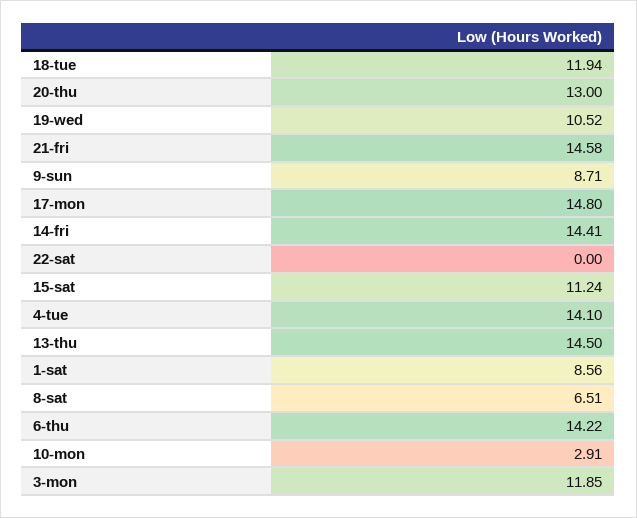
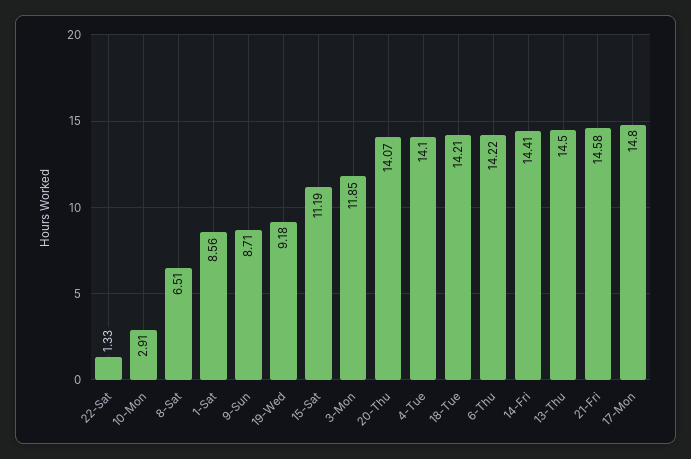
18-tue: 11.94 -> 14.21
20-thu: 13 -> 14.07
19-wed: 10.52 -> 9.18
22-sat: 0 -> 1.33
15-sat: 11.24 -> 11.19

